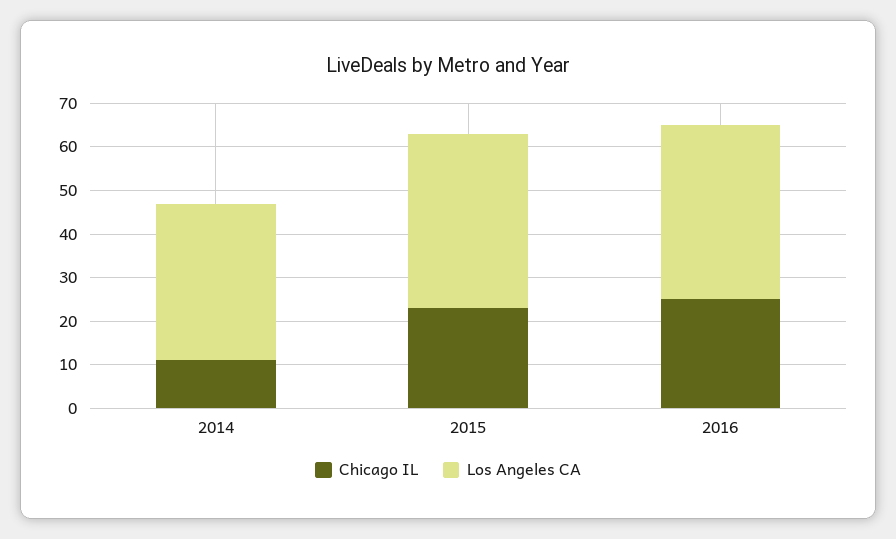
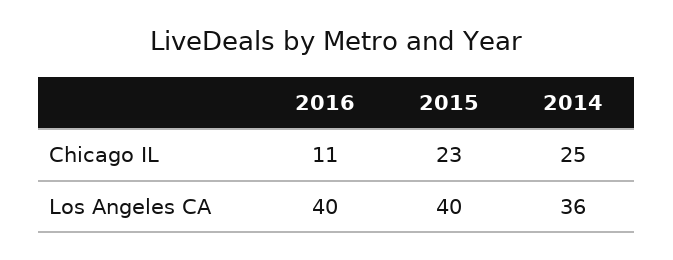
Chicago IL, 2014: 10 -> 25
Chicago IL, 2016: 25 -> 11

